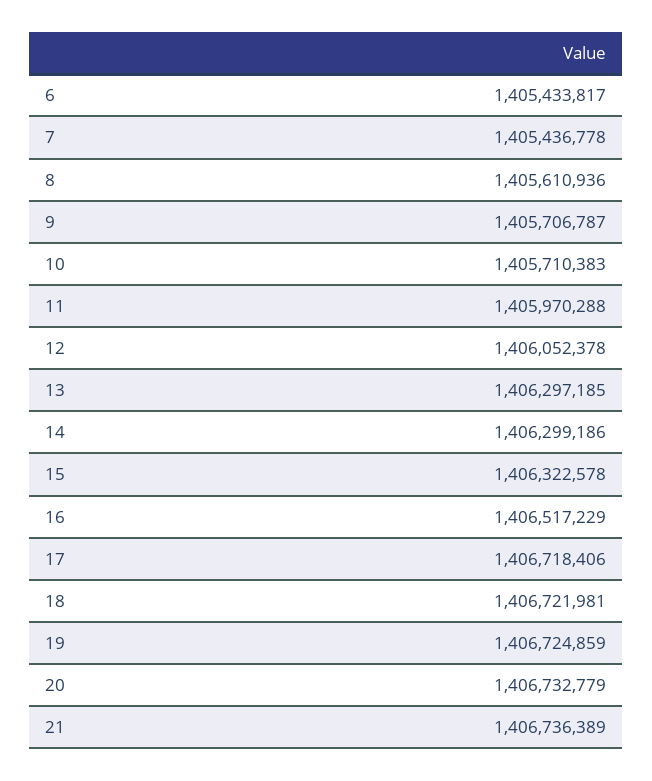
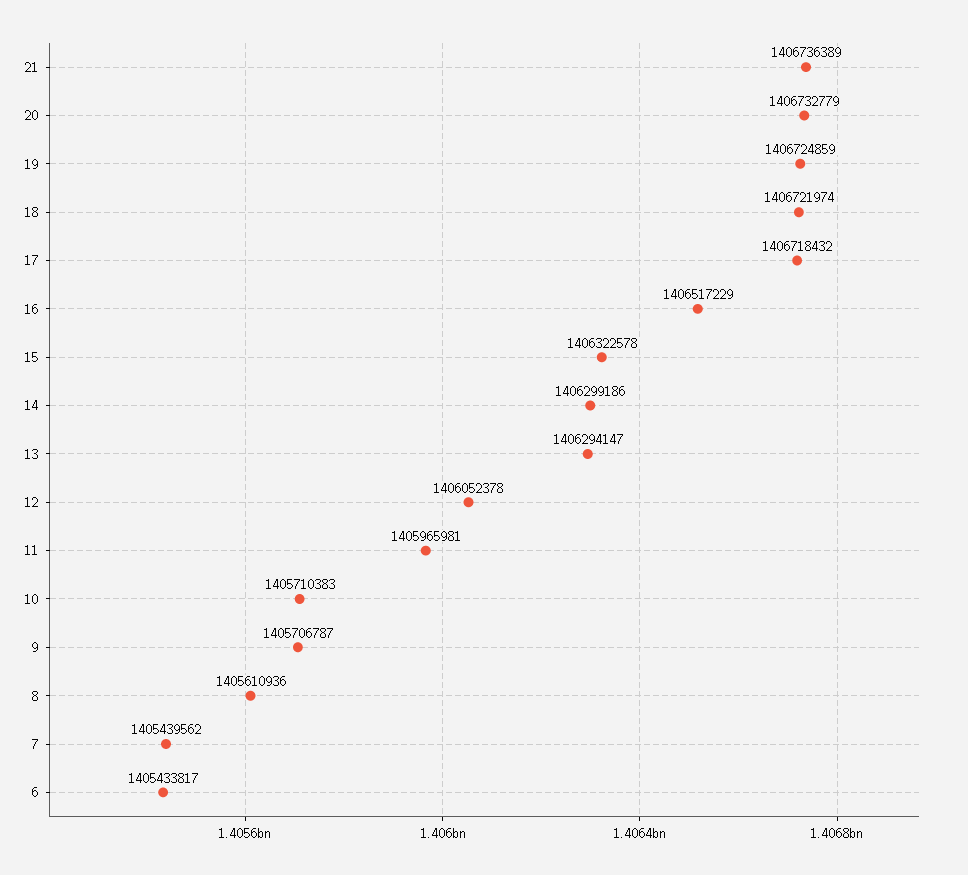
7: 1405436778 -> 1405439562
11: 1405970288 -> 1405965981
13: 1406297185 -> 1406294147
17: 1406718406 -> 1406718432
18: 1406721981 -> 1406721974

